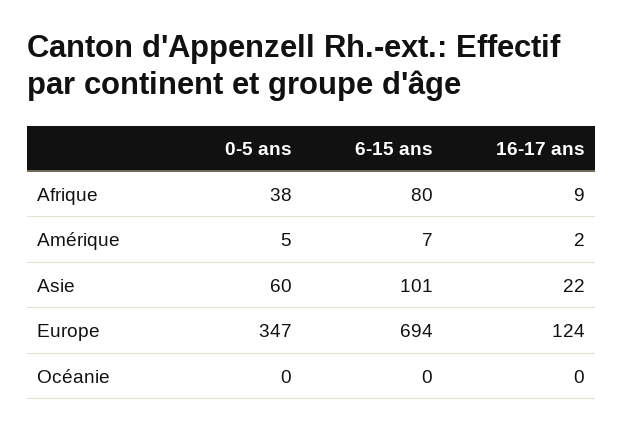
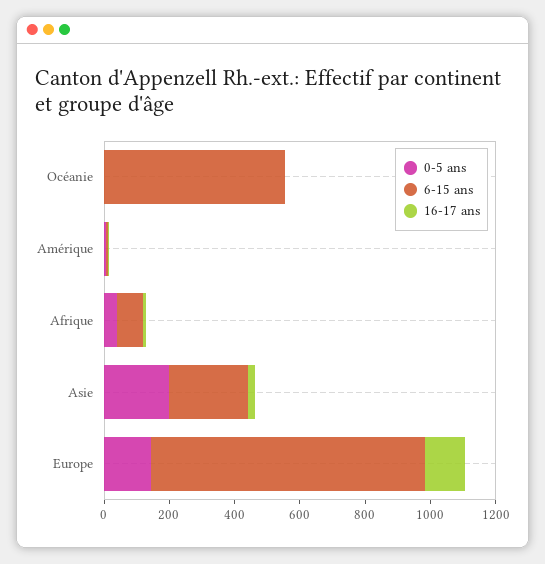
0-5 ans, Asie: 60 -> 200
6-15 ans, Asie: 101 -> 250
0-5 ans, Europe: 347 -> 150
6-15 ans, Europe: 694 -> 850
6-15 ans, Océanie: 0 -> 550

